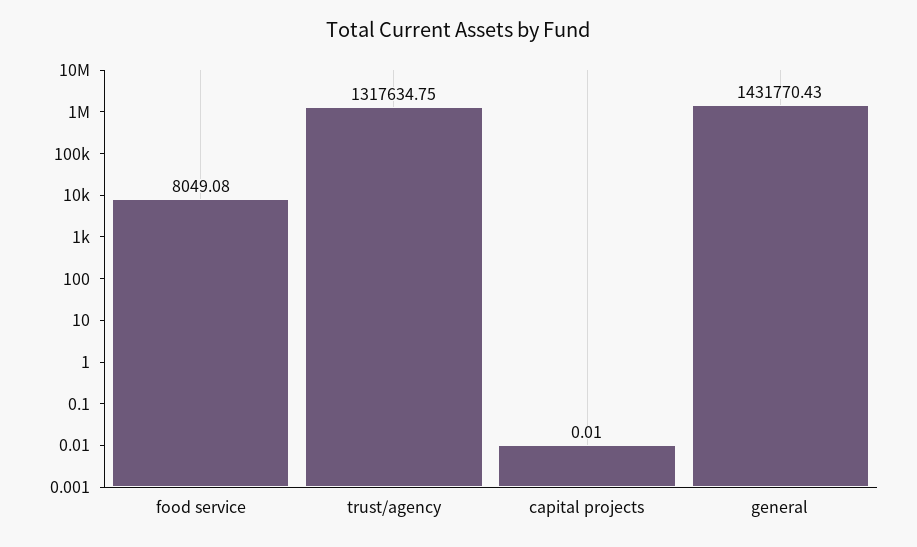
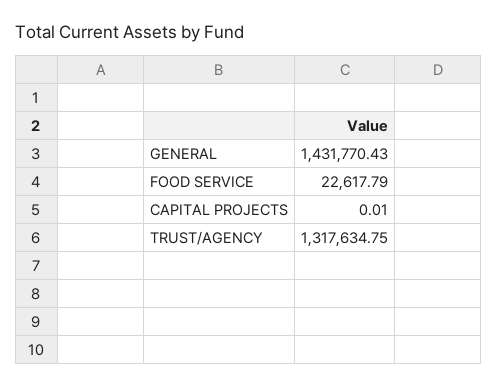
food service: 8049.08 -> 22617.79

